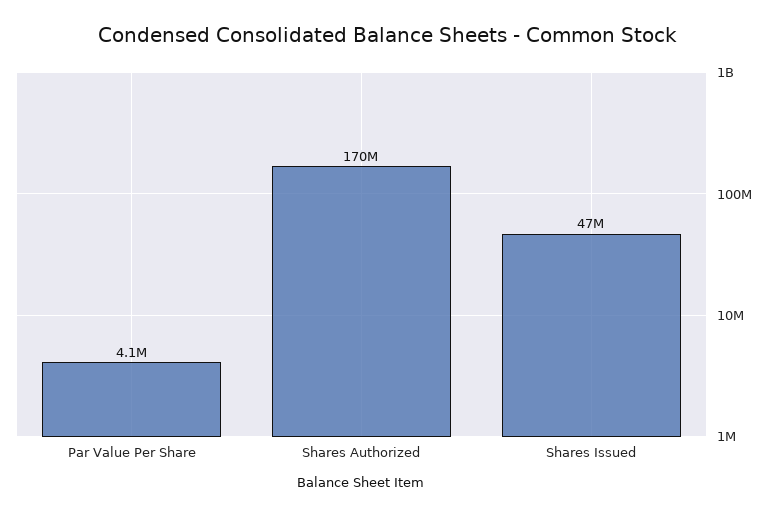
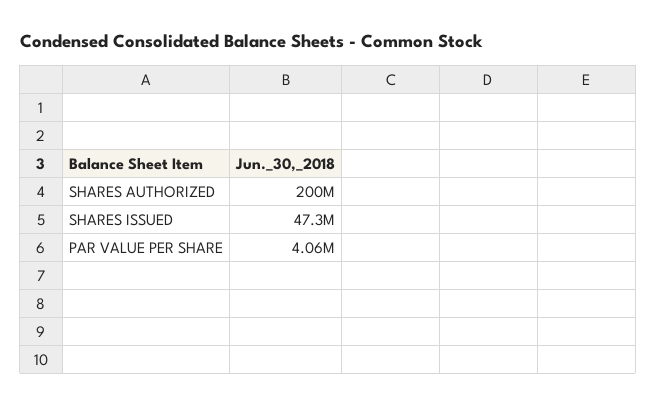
Shares Authorized: 170000000 -> 200000000

